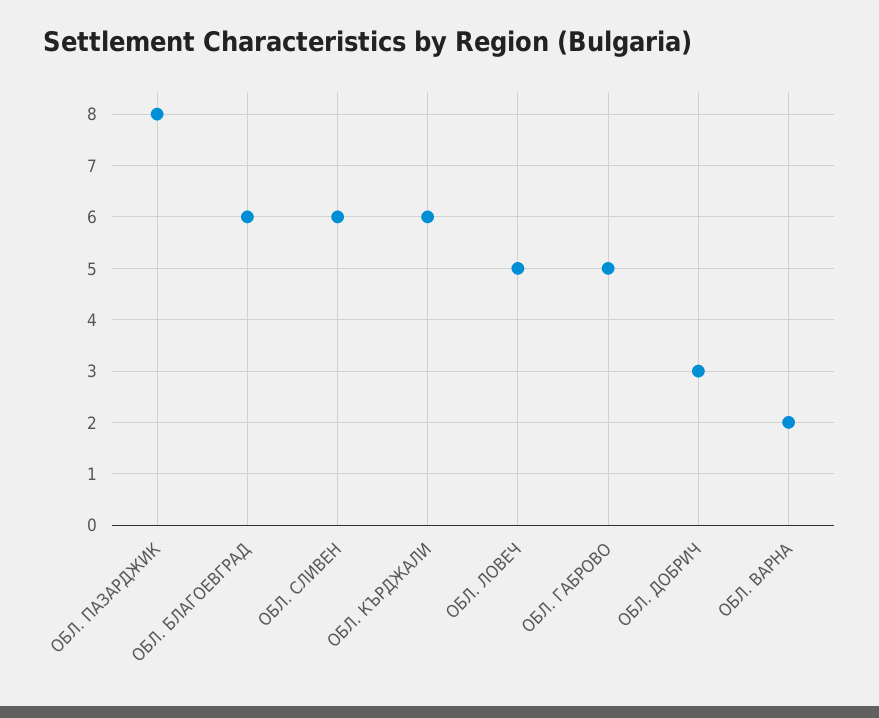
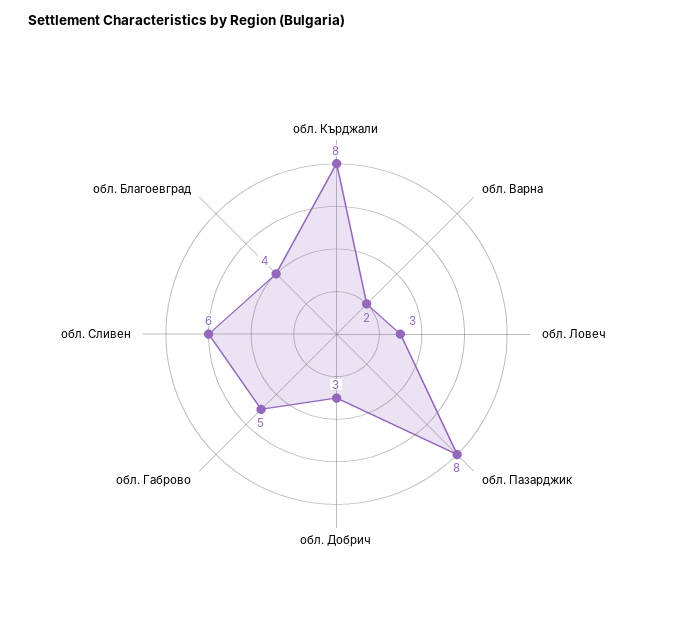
ОБЛ. БЛАГОЕВГРАД: 6 -> 4
ОБЛ. КЪРДЖАЛИ: 6 -> 8
ОБЛ. ЛОВЕЧ: 5 -> 3

